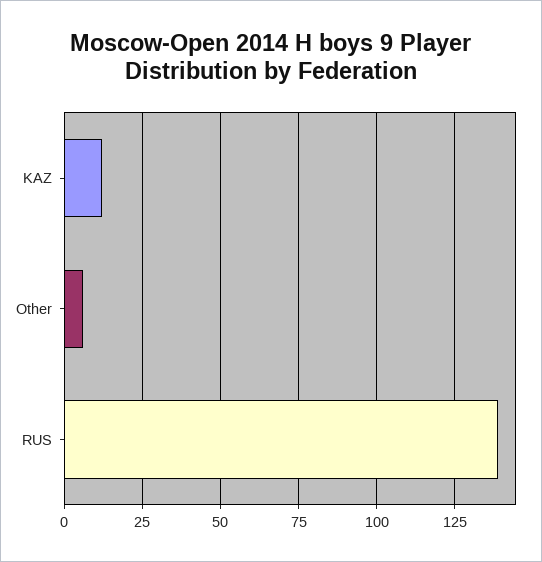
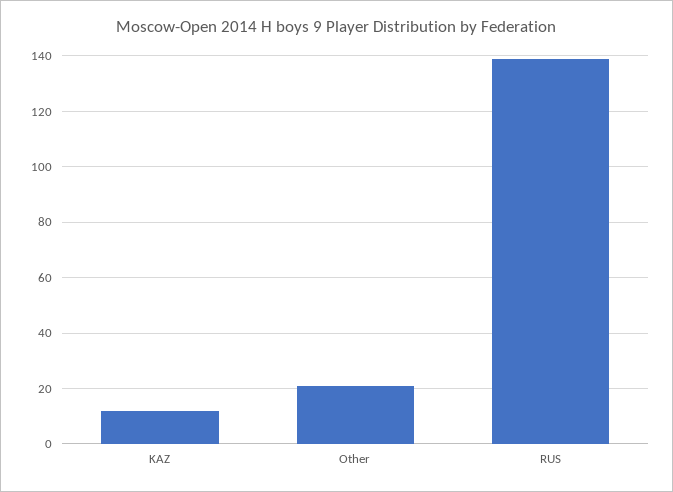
Other: 5 -> 20

